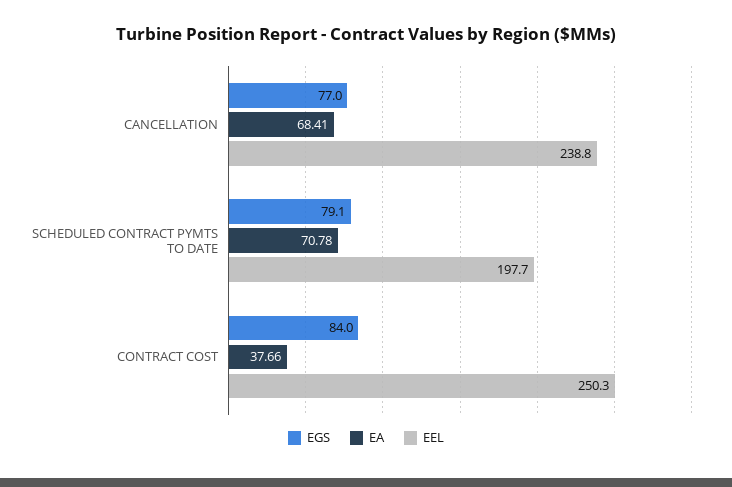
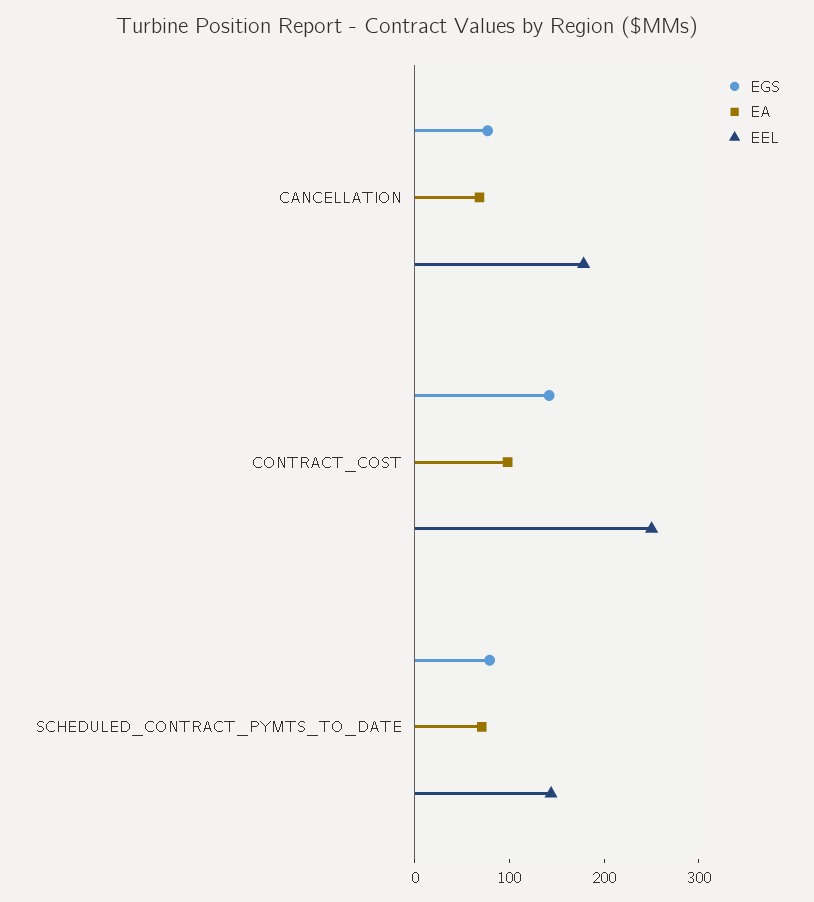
EEL, CANCELLATION: 238.8 -> 180
EEL, SCHEDULED CONTRACT PYMTS TO DATE: 197.7 -> 140
EGS, CONTRACT COST: 84 -> 140
EA, CONTRACT COST: 37.66 -> 100

